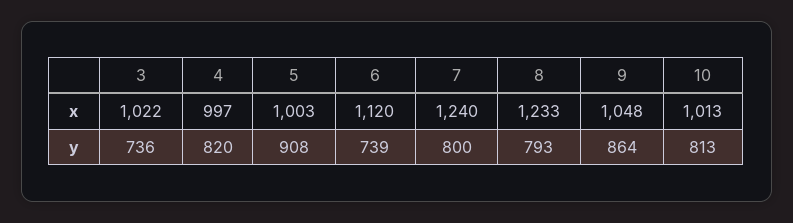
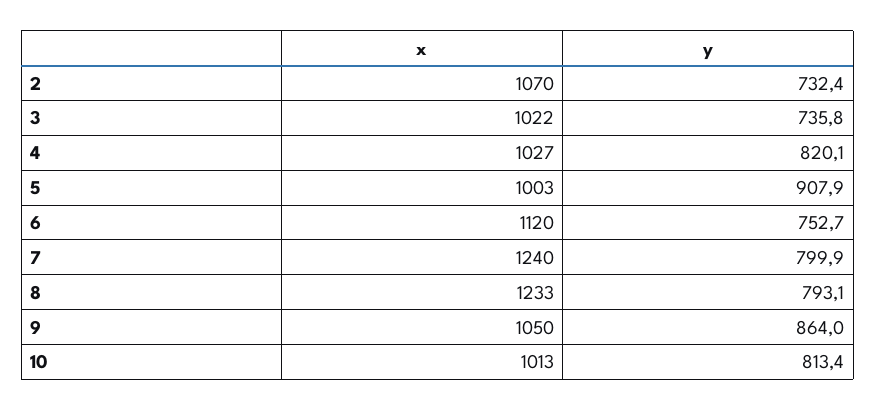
4, x: 997 -> 1027
9, x: 1048 -> 1050
6, y: 739 -> 752.7
2, x: none -> 1070
2, y: none -> 732.4

